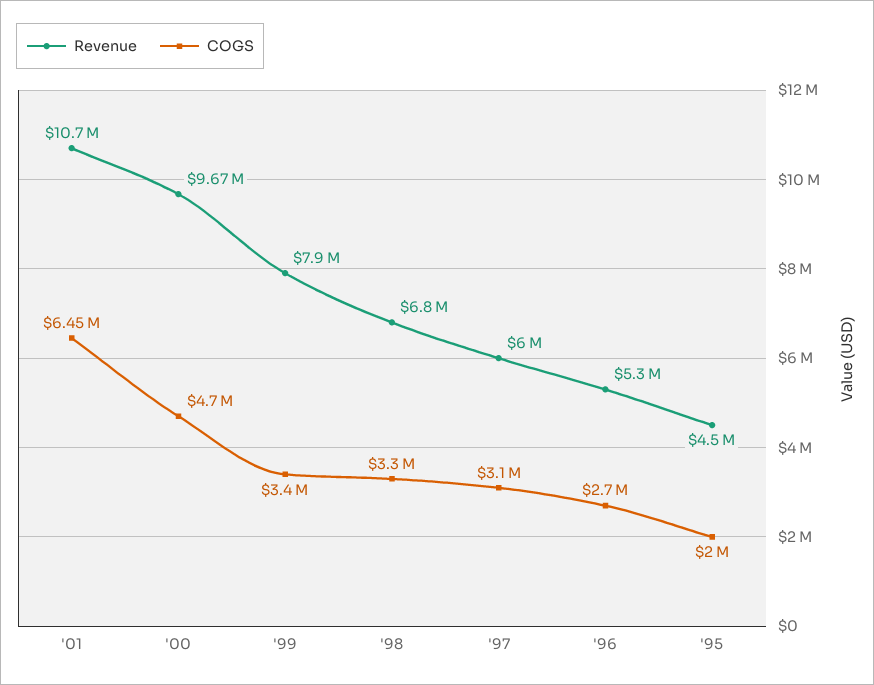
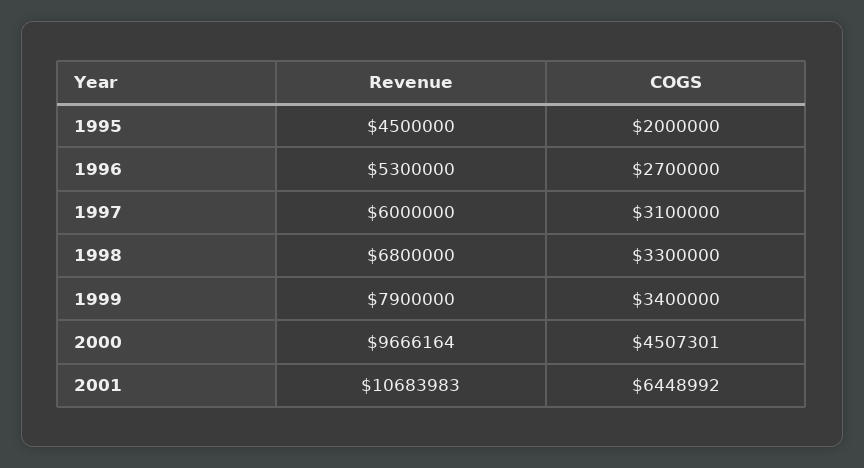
COGS, '00: 4700000 -> 4507301

